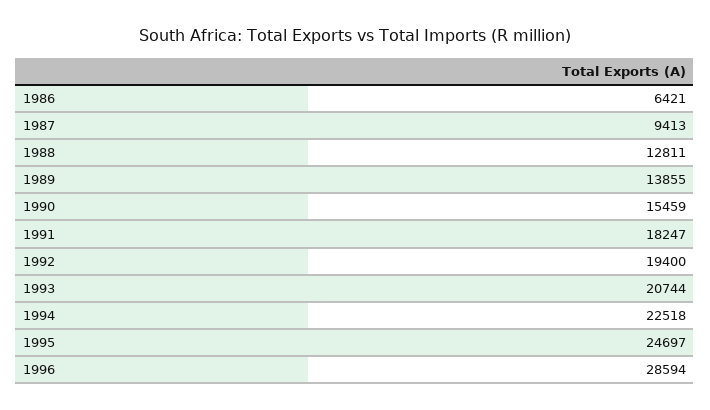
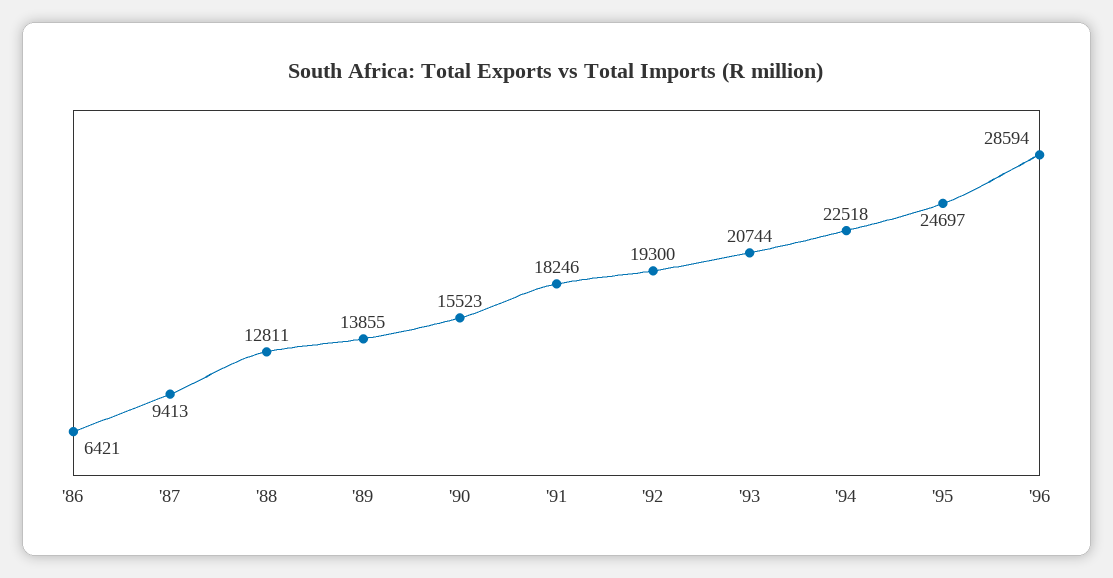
1990: 15459 -> 15523
1991: 18247 -> 18246
1992: 19400 -> 19300

